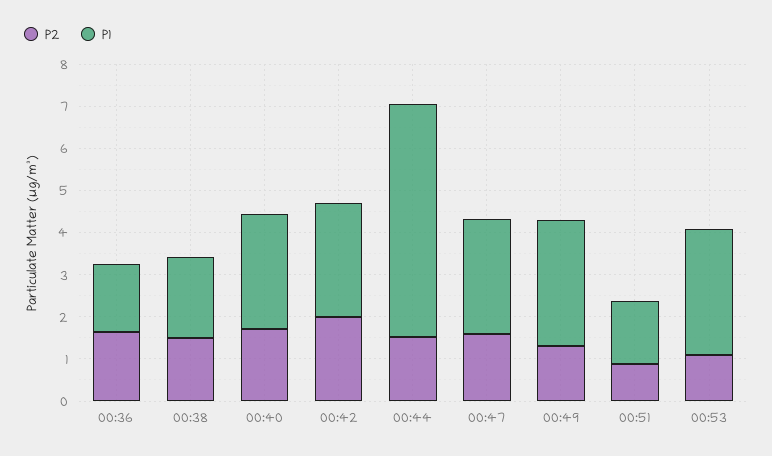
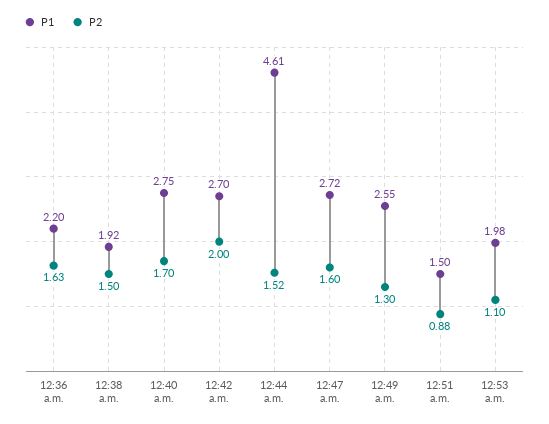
P1, 00:36: 1.6 -> 2.2
P1, 00:44: 5.6 -> 4.61
P1, 00:49: 3 -> 2.55
P1, 00:53: 3 -> 1.98

